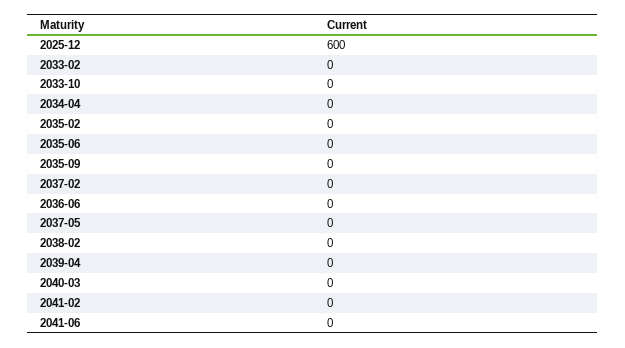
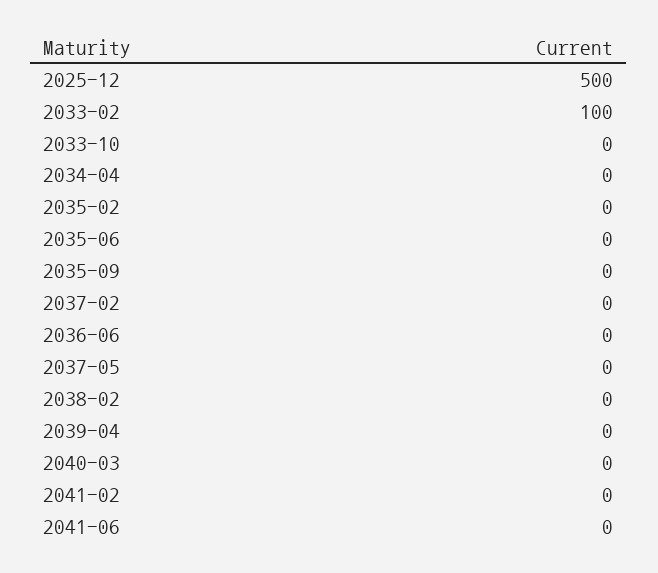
2025-12: 600 -> 500
2033-02: 0 -> 100

